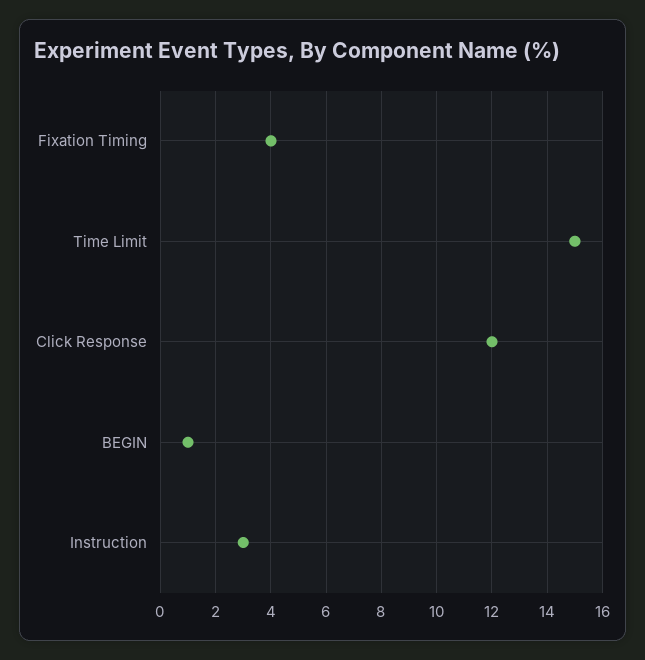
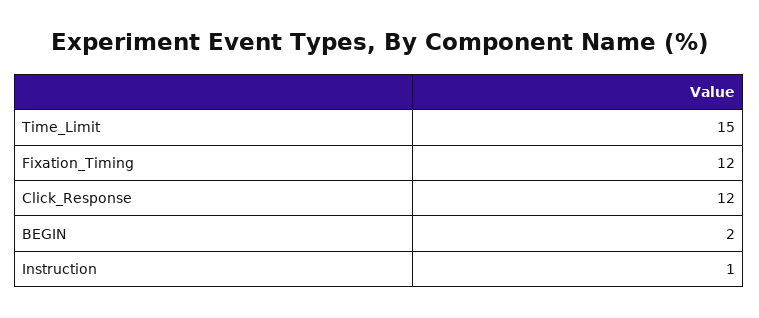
Fixation Timing: 4 -> 12
BEGIN: 1 -> 2
Instruction: 3 -> 1

